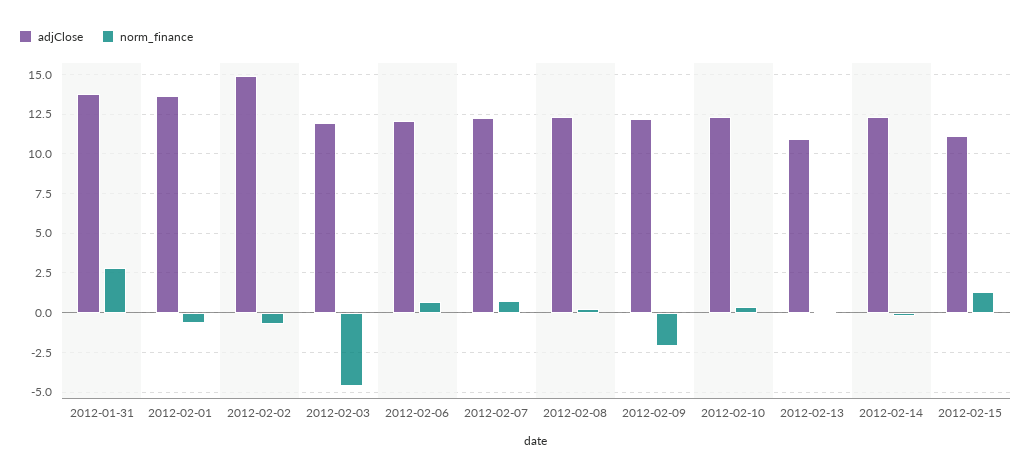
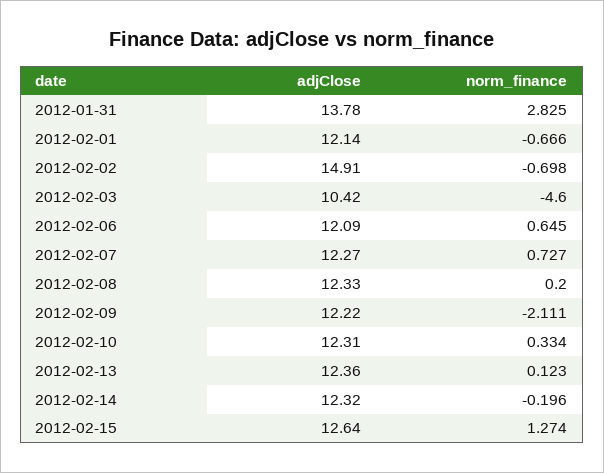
adjClose, 2012-02-01: 13.5 -> 12.14
adjClose, 2012-02-03: 12 -> 10.42
adjClose, 2012-02-13: 11 -> 12.36
adjClose, 2012-02-15: 11 -> 12.64

